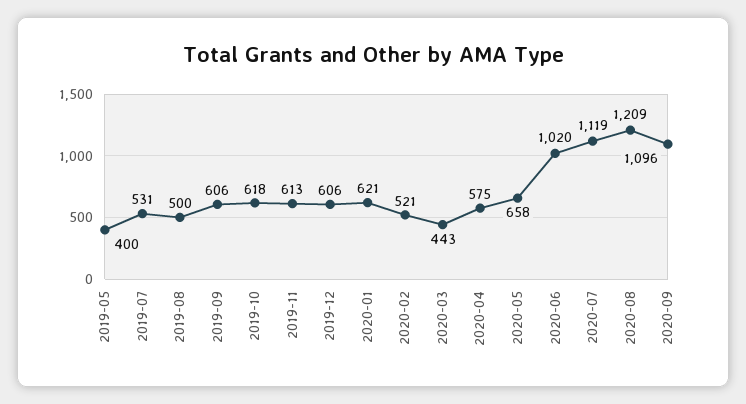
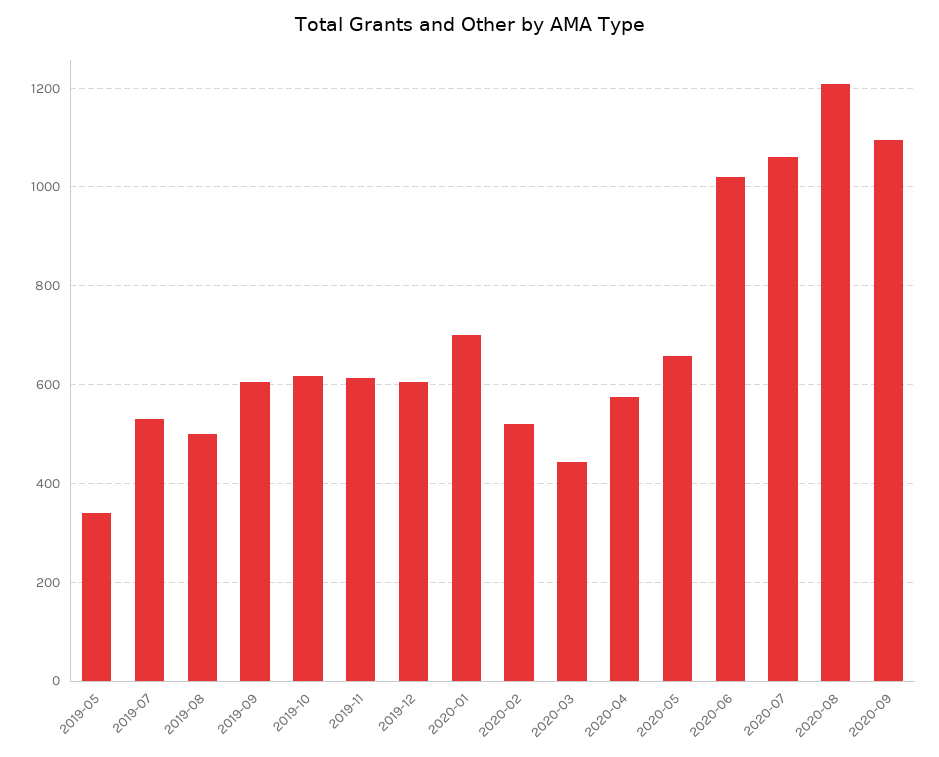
2019-05: 400 -> 340
2020-01: 621 -> 700
2020-07: 1119 -> 1060

